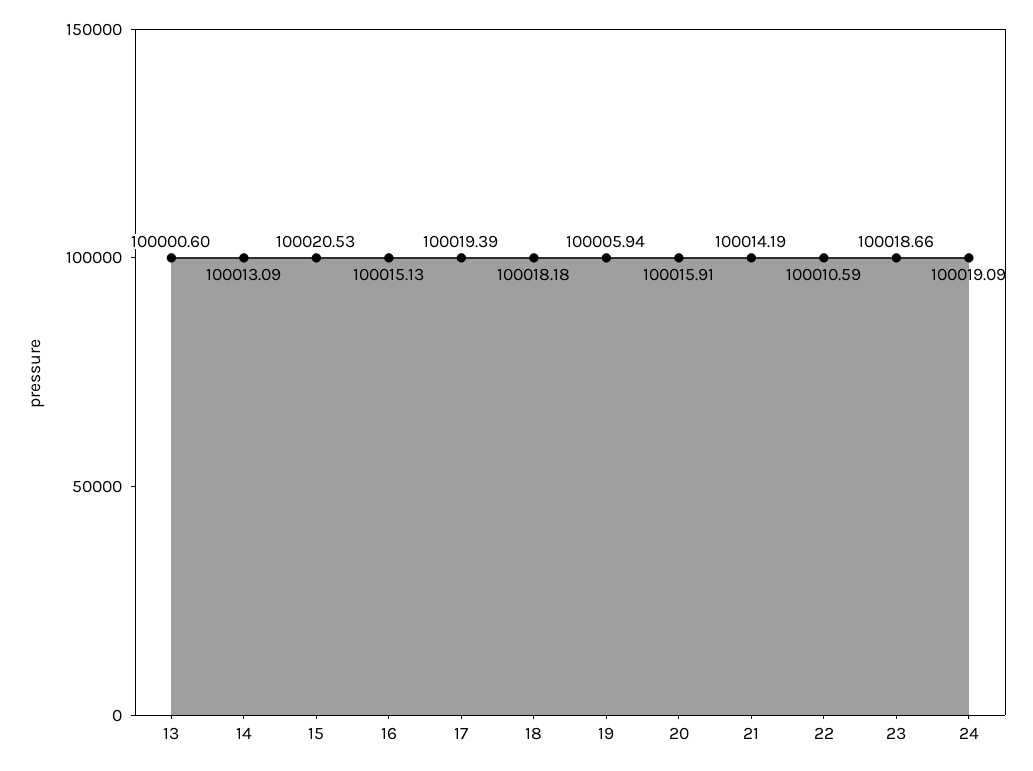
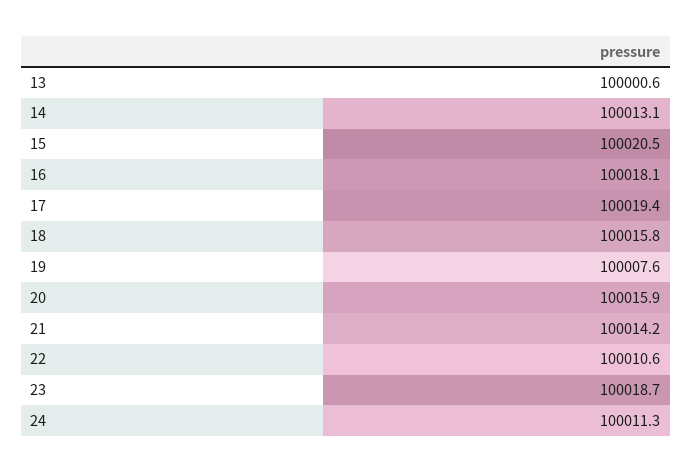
16: 100015.13 -> 100018.1
18: 100018.18 -> 100015.8
19: 100005.94 -> 100007.6
24: 100019.09 -> 100011.3

